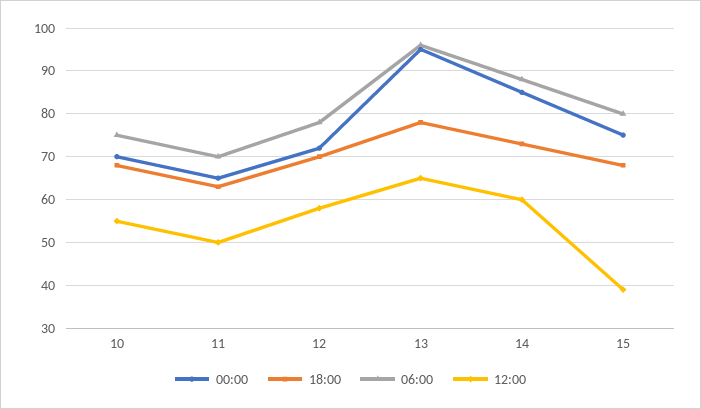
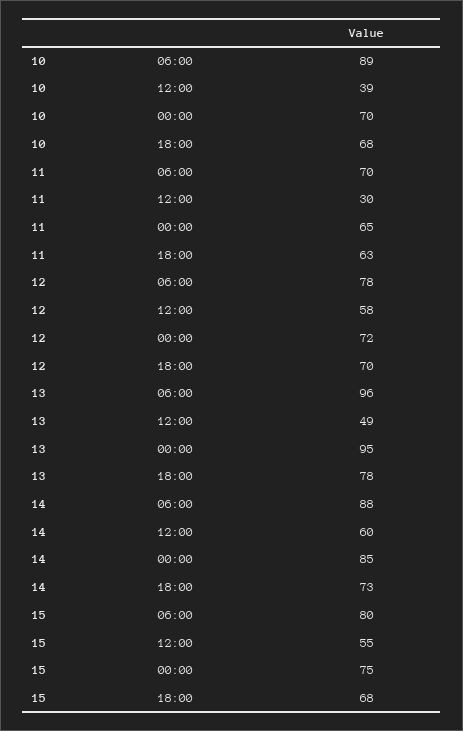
06:00, 10: 75 -> 89
12:00, 10: 55 -> 39
12:00, 11: 50 -> 30
12:00, 13: 65 -> 49
12:00, 15: 40 -> 55

